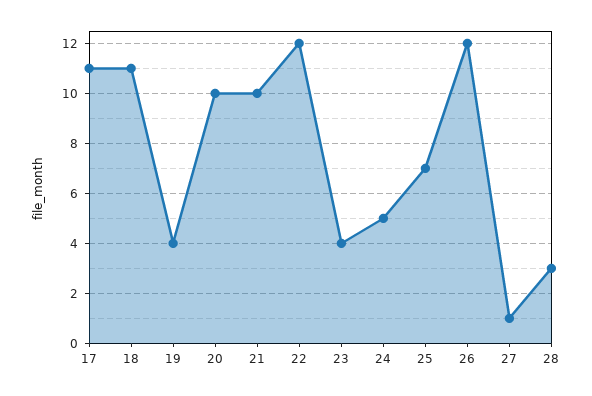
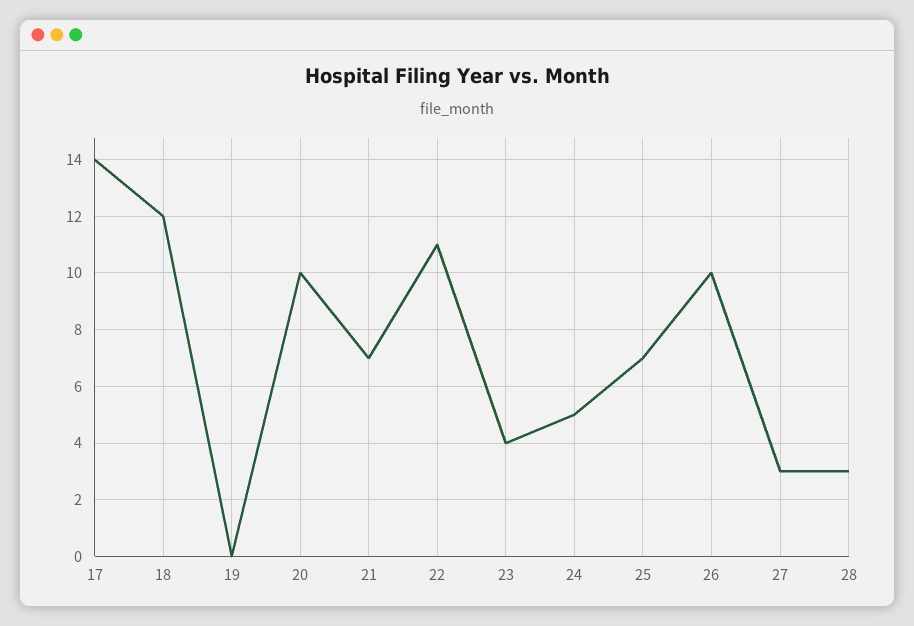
17: 11 -> 14
18: 11 -> 12
19: 4 -> 0
21: 10 -> 7
22: 12 -> 11
26: 12 -> 10
27: 1 -> 3

